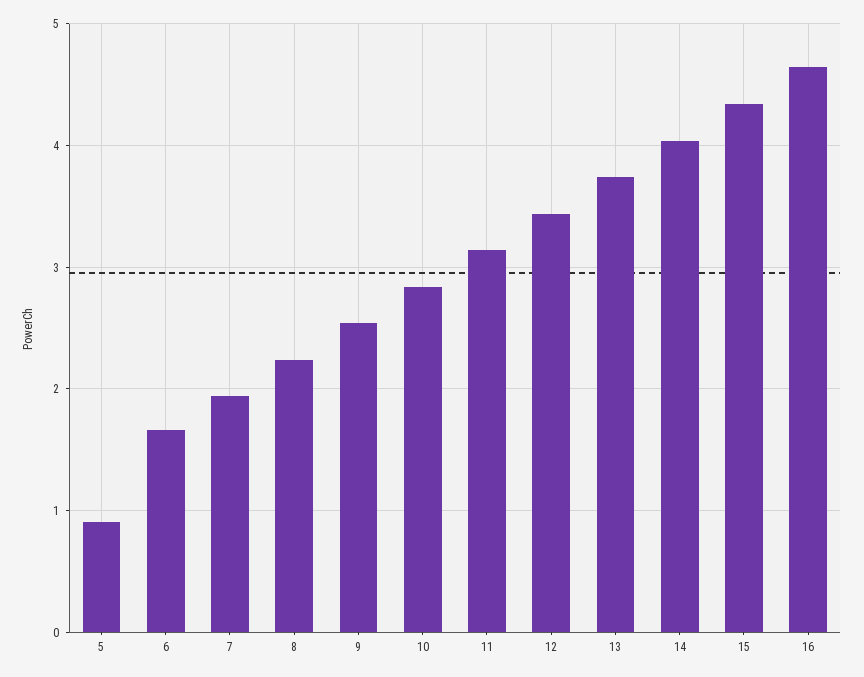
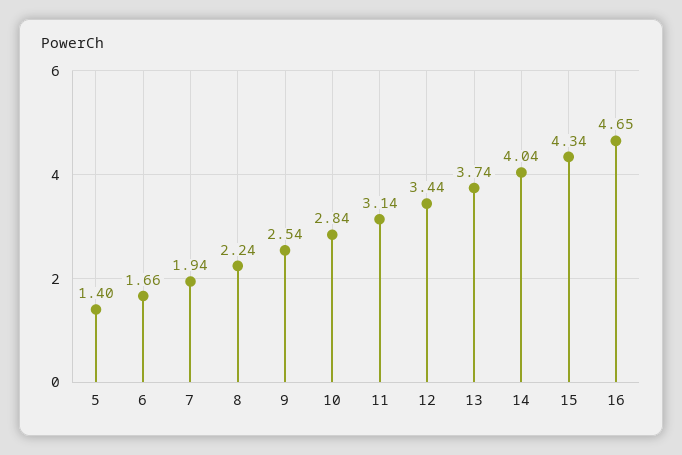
5: 0.9 -> 1.4

